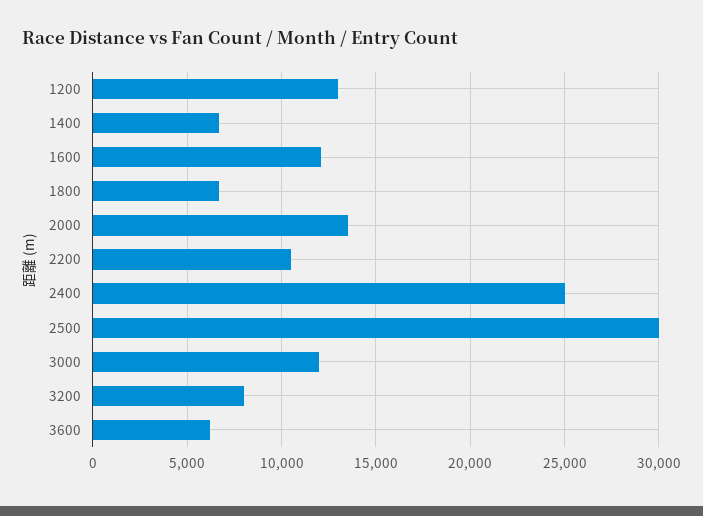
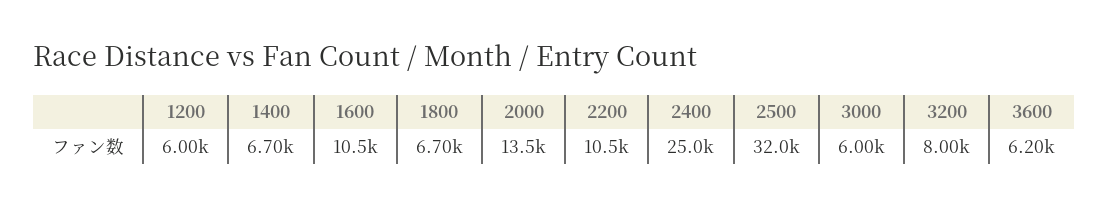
1200: 13000 -> 6000
1600: 12000 -> 10500
2500: 30000 -> 32000
3000: 12000 -> 6000

